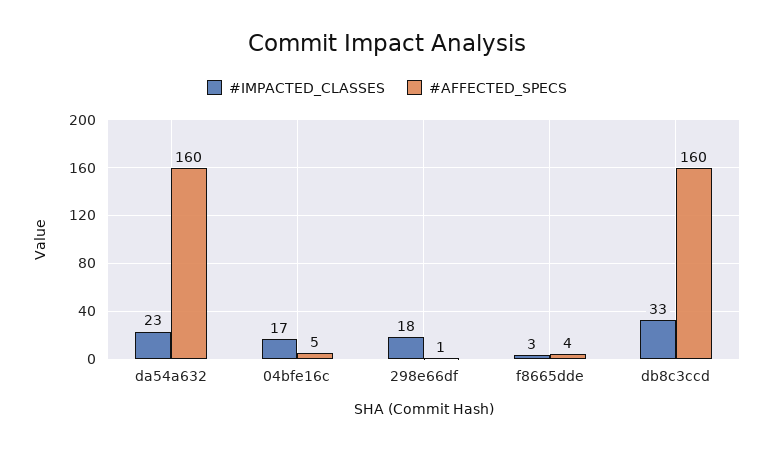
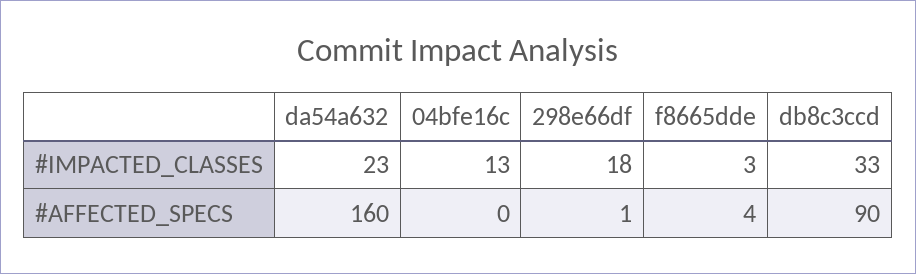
#IMPACTED_CLASSES, 04bfe16c: 17 -> 13
#AFFECTED_SPECS, 04bfe16c: 5 -> 0
#AFFECTED_SPECS, db8c3ccd: 160 -> 90

